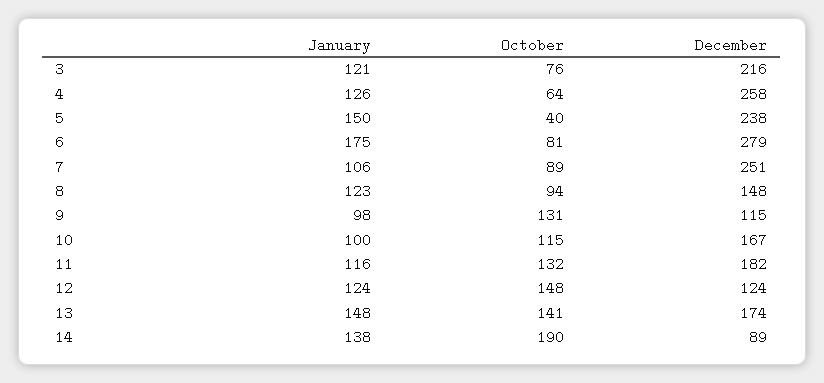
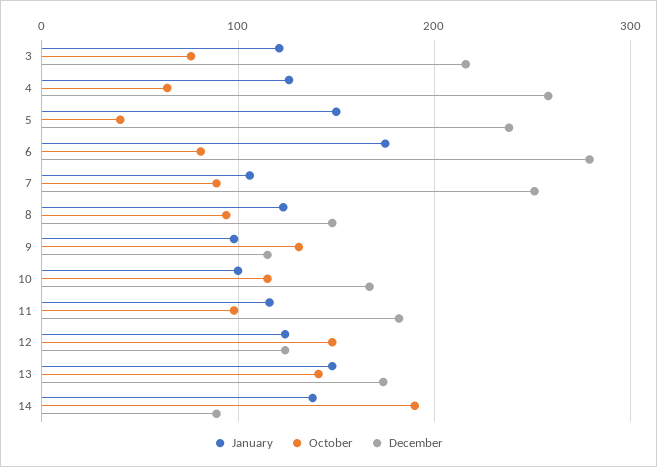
October, 11: 132 -> 100

